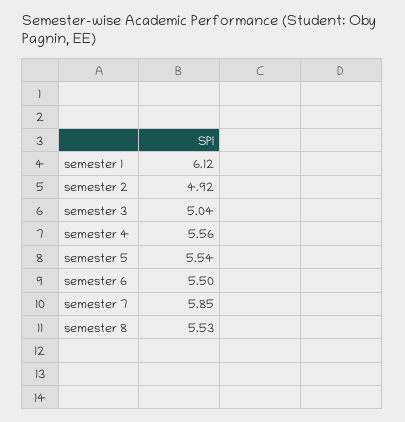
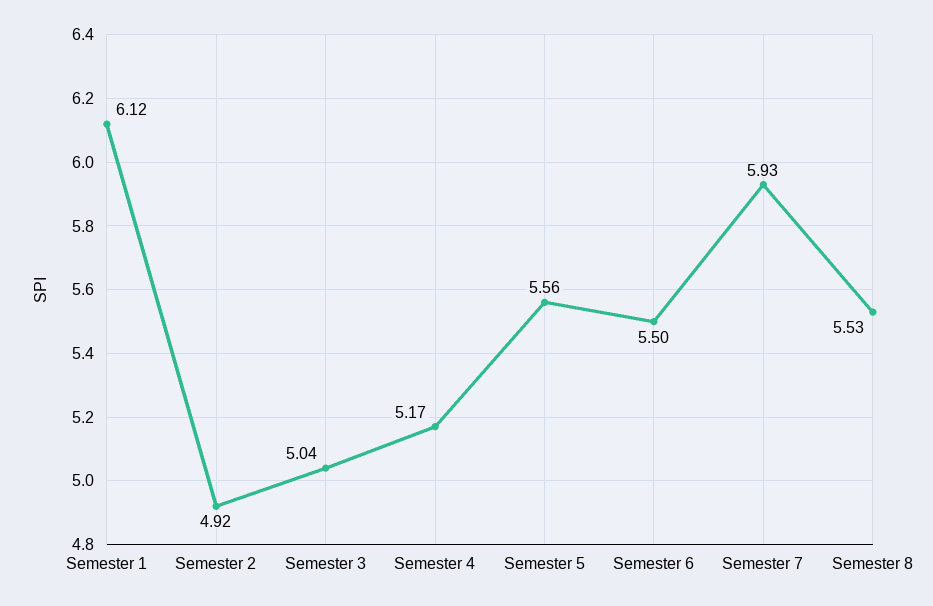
semester 4: 5.56 -> 5.17
semester 5: 5.54 -> 5.56
semester 7: 5.85 -> 5.93

